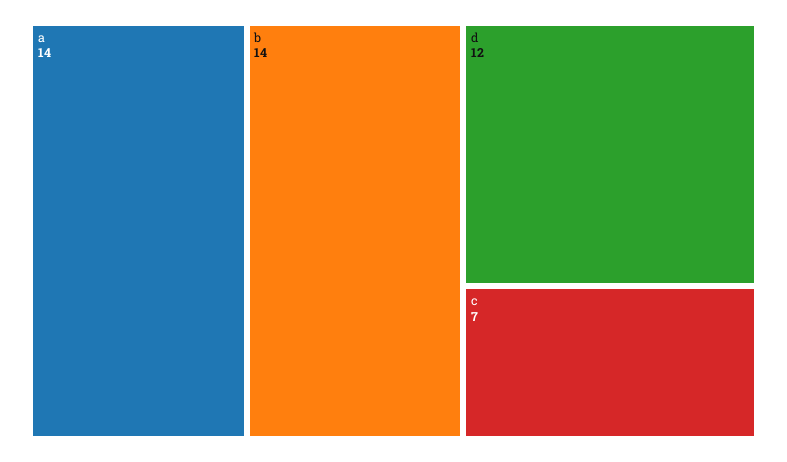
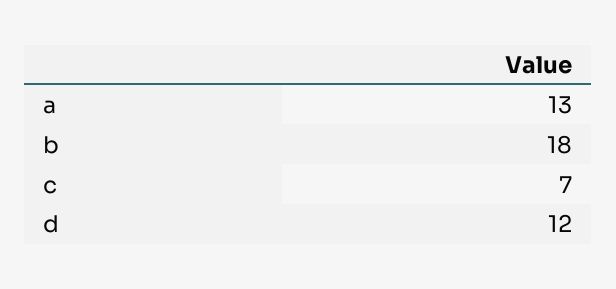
a: 14 -> 13
b: 14 -> 18

